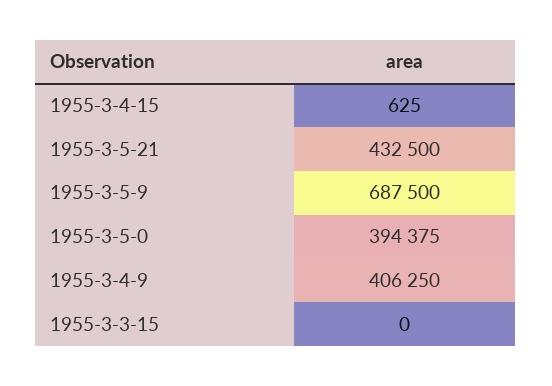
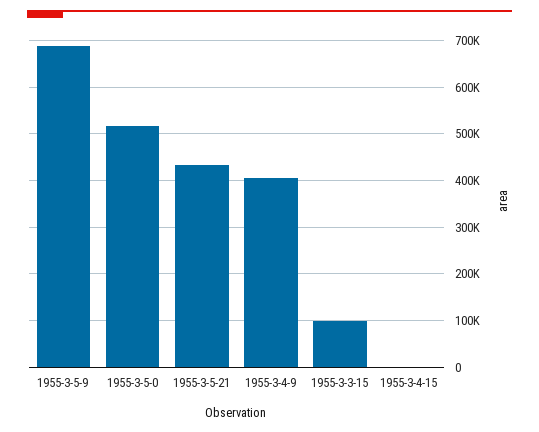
1955-3-5-0: 394375 -> 520000
1955-3-3-15: 0 -> 100000

